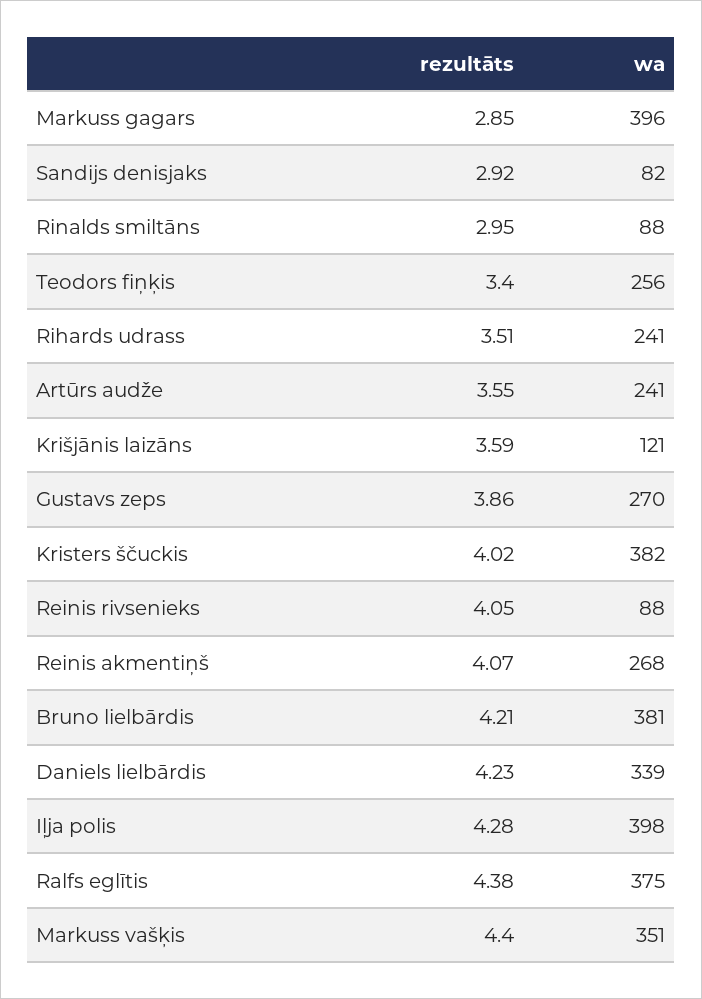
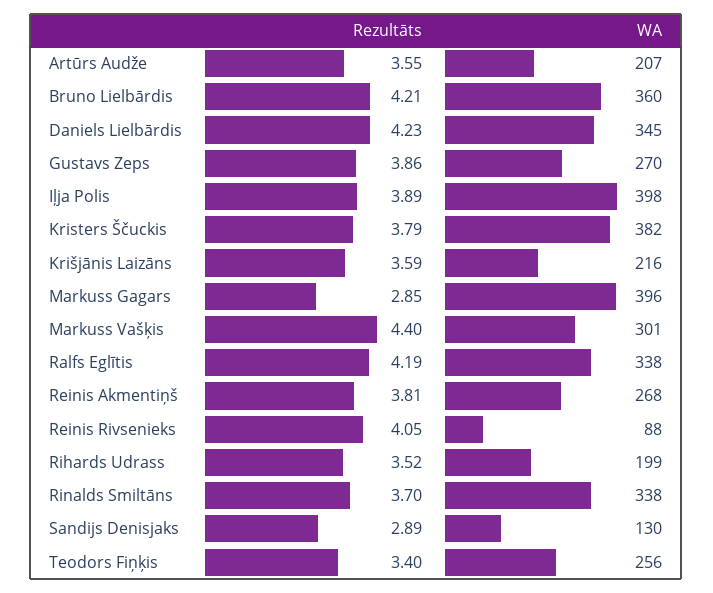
rezultāts, Sandijs denisjaks: 2.92 -> 2.89
wa, Sandijs denisjaks: 82 -> 130
rezultāts, Rinalds smiltāns: 2.95 -> 3.7
wa, Rinalds smiltāns: 88 -> 338
rezultāts, Rihards udrass: 3.51 -> 3.52
wa, Rihards udrass: 241 -> 199
wa, Artūrs audže: 241 -> 207
wa, Krišjānis laizāns: 121 -> 216
rezultāts, Kristers ščuckis: 4.02 -> 3.79
rezultāts, Reinis akmentiņš: 4.07 -> 3.81
wa, Bruno lielbārdis: 381 -> 360
wa, Daniels lielbārdis: 339 -> 345
rezultāts, Iļja polis: 4.28 -> 3.89
rezultāts, Ralfs eglītis: 4.38 -> 4.19
wa, Ralfs eglītis: 375 -> 338
wa, Markuss vašķis: 351 -> 301

